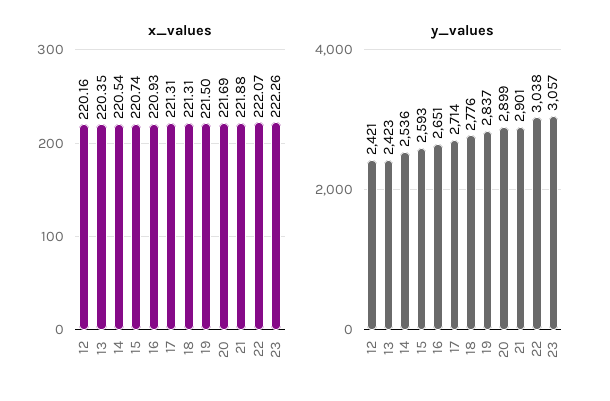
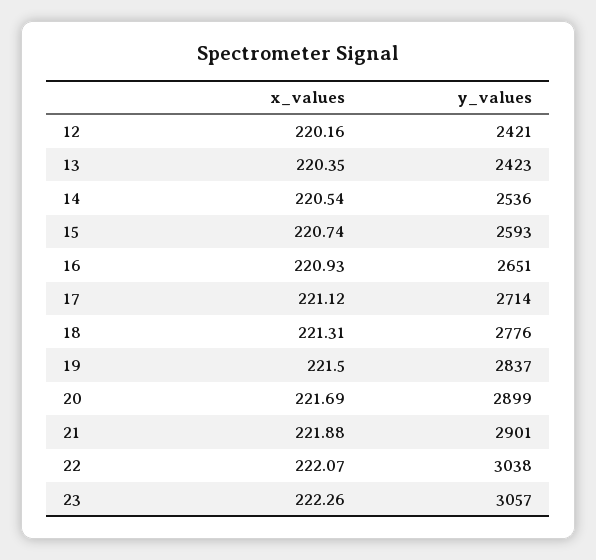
x_values, 17: 221.31 -> 221.12

